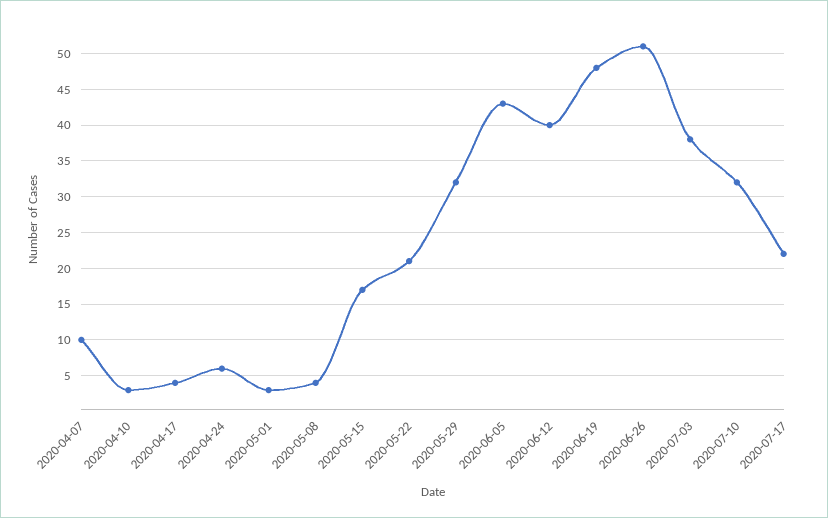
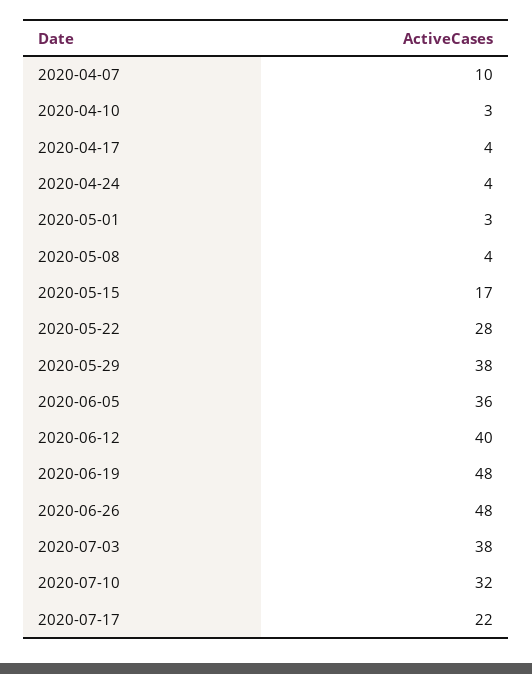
2020-04-24: 6 -> 4
2020-05-22: 21 -> 28
2020-05-29: 32 -> 38
2020-06-05: 43 -> 36
2020-06-26: 51 -> 48

